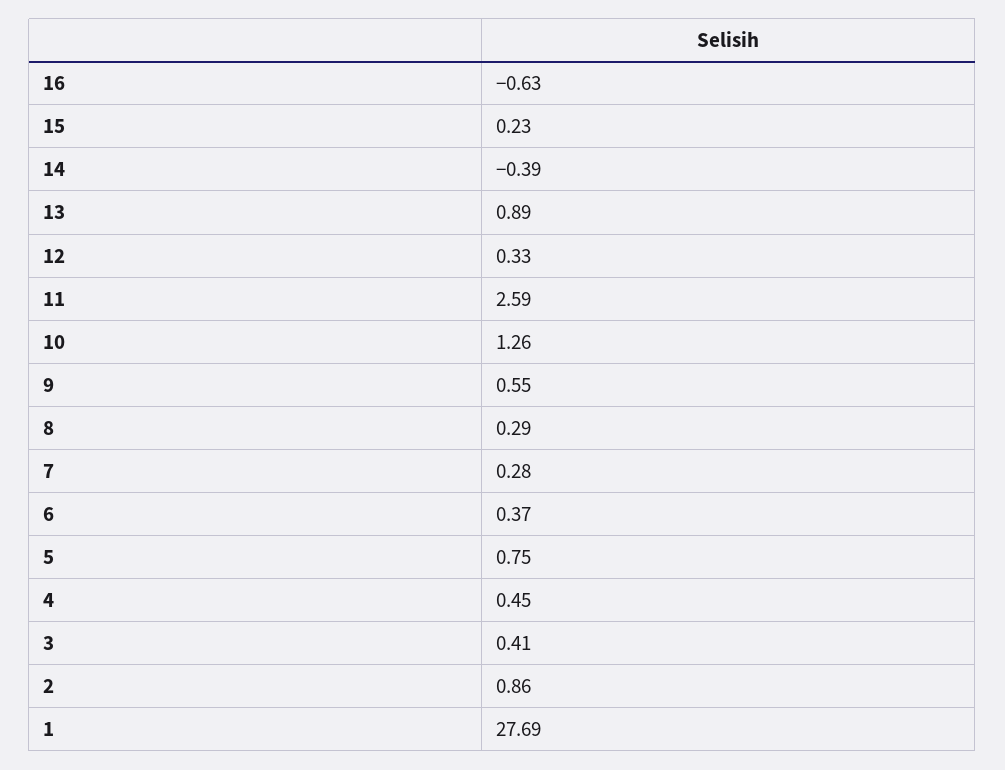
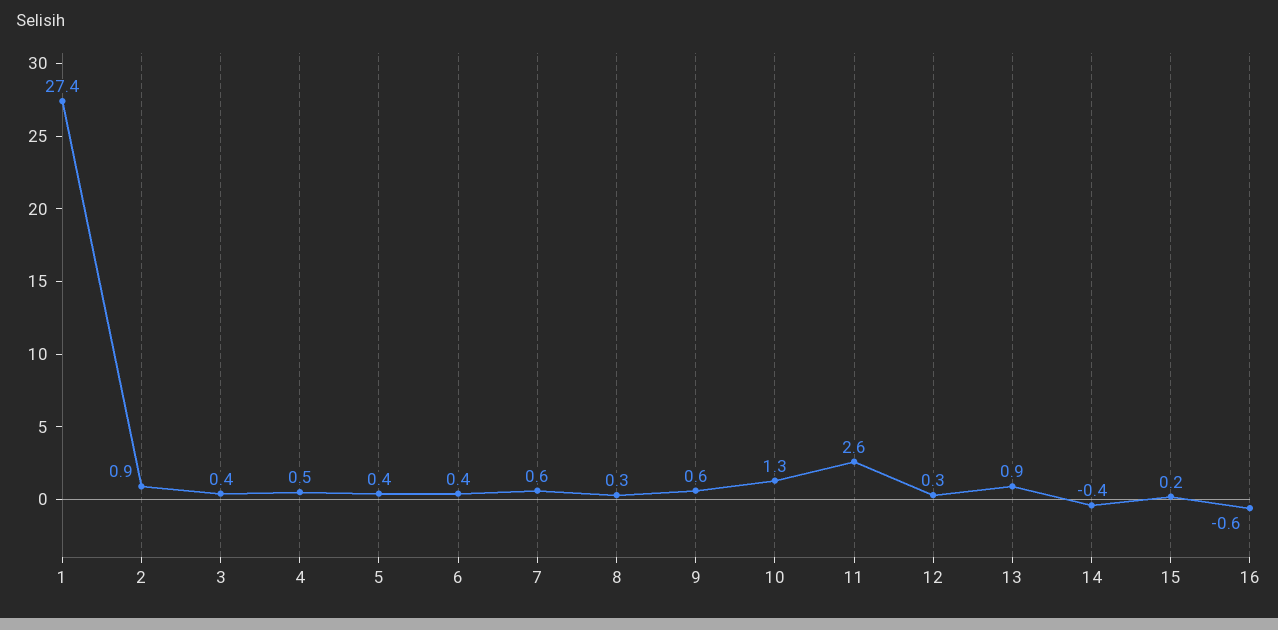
7: 0.28 -> 0.6
5: 0.75 -> 0.4
1: 27.69 -> 27.4

